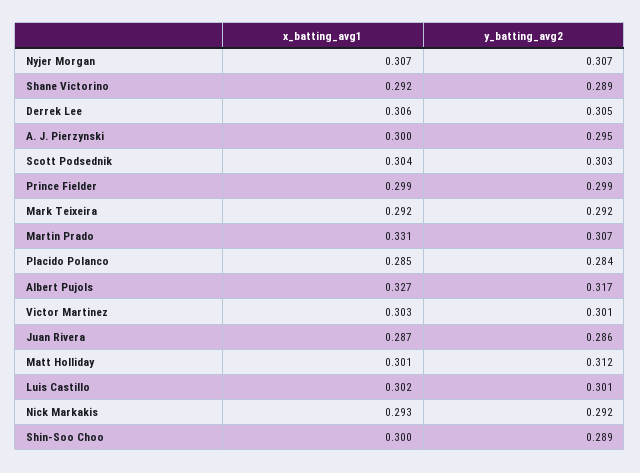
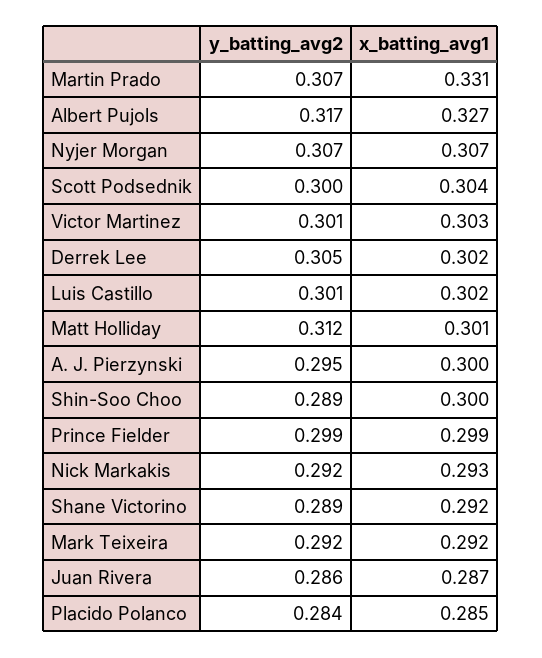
x_batting_avg1, Derrek Lee: 0.306 -> 0.302
y_batting_avg2, Scott Podsednik: 0.303 -> 0.3

